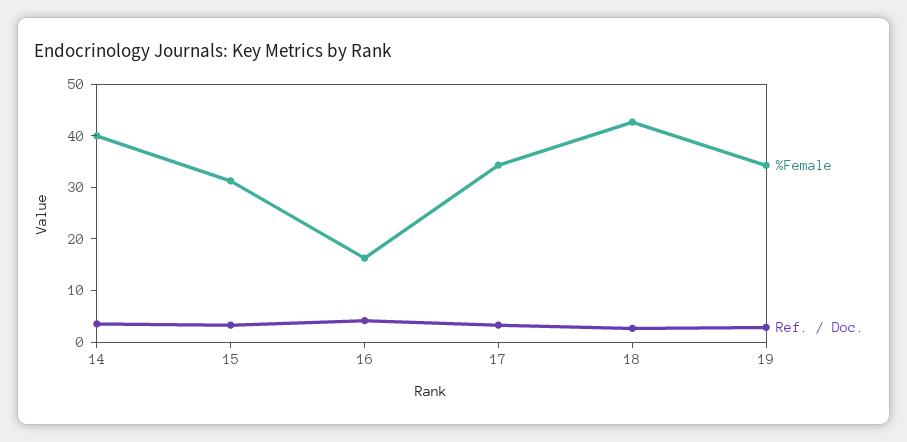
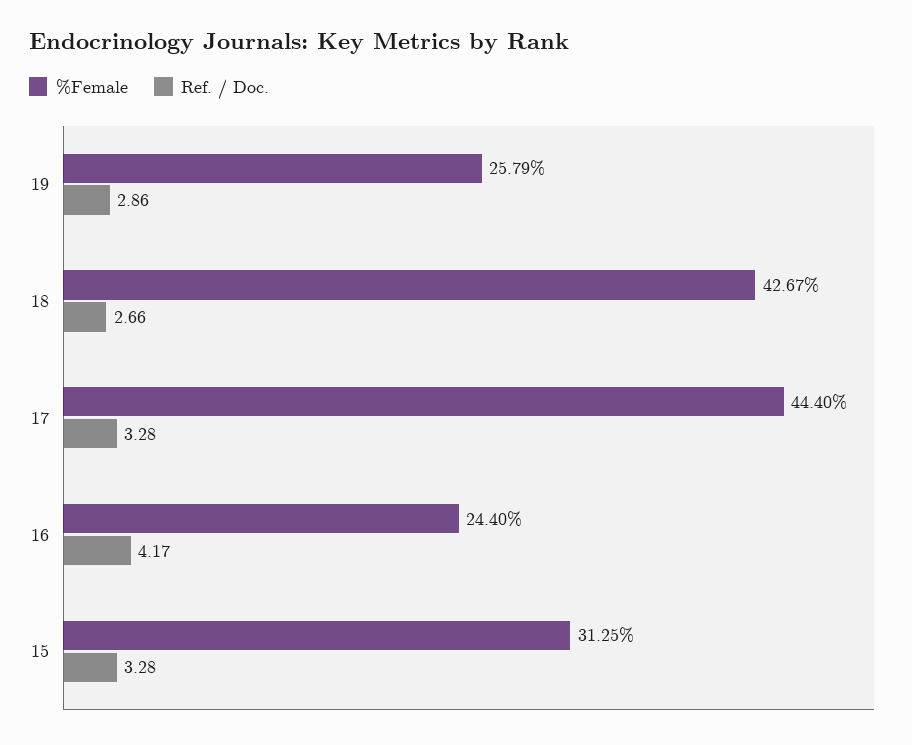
%Female, 14: 40 -> none
Ref. / Doc., 14: 4 -> none
%Female, 16: 16 -> 24.4
%Female, 17: 34 -> 44.4
%Female, 19: 34 -> 25.79

